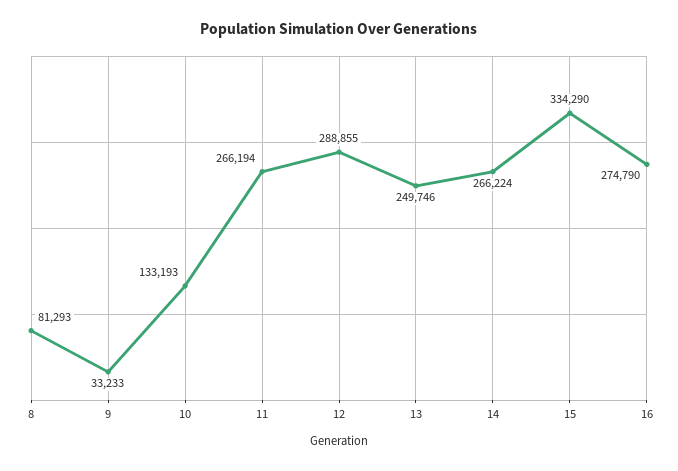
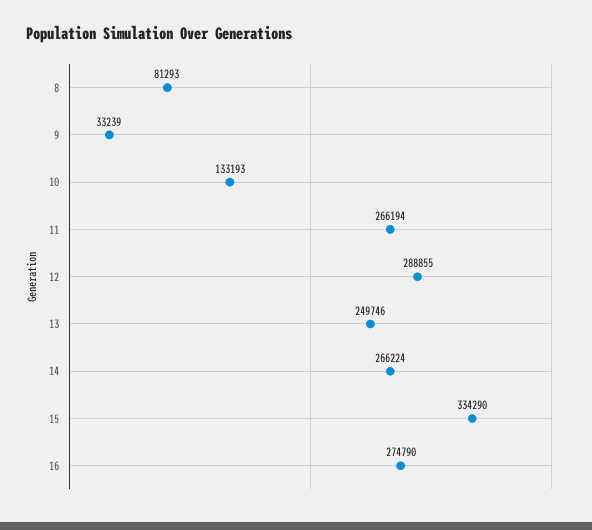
9: 33233 -> 33239

